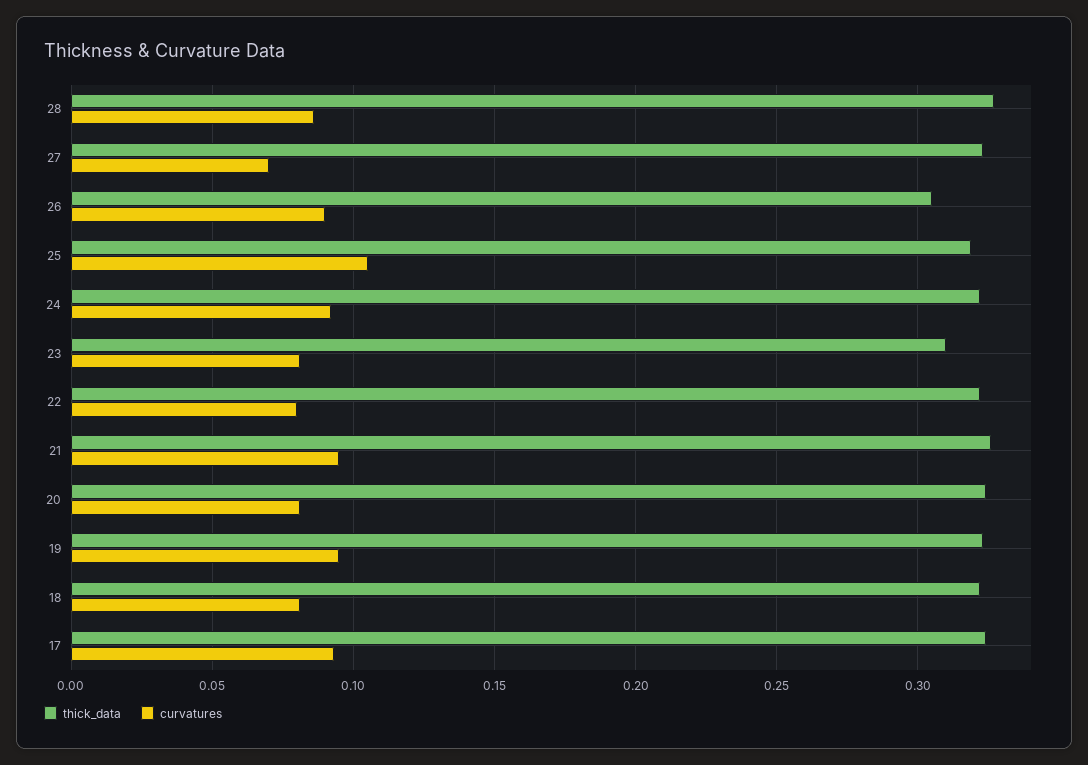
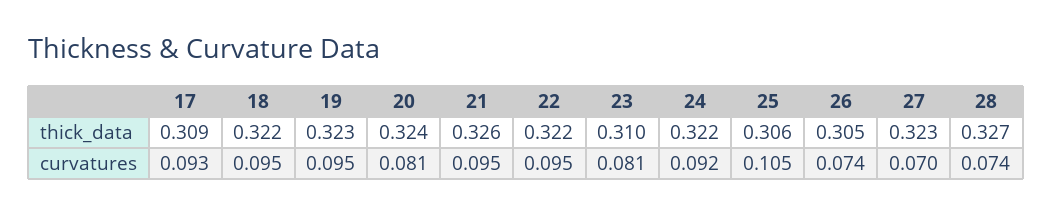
curvatures, 28: 0.085 -> 0.074
curvatures, 26: 0.09 -> 0.074
thick_data, 25: 0.32 -> 0.306
curvatures, 22: 0.08 -> 0.095
curvatures, 18: 0.08 -> 0.095
thick_data, 17: 0.325 -> 0.309

